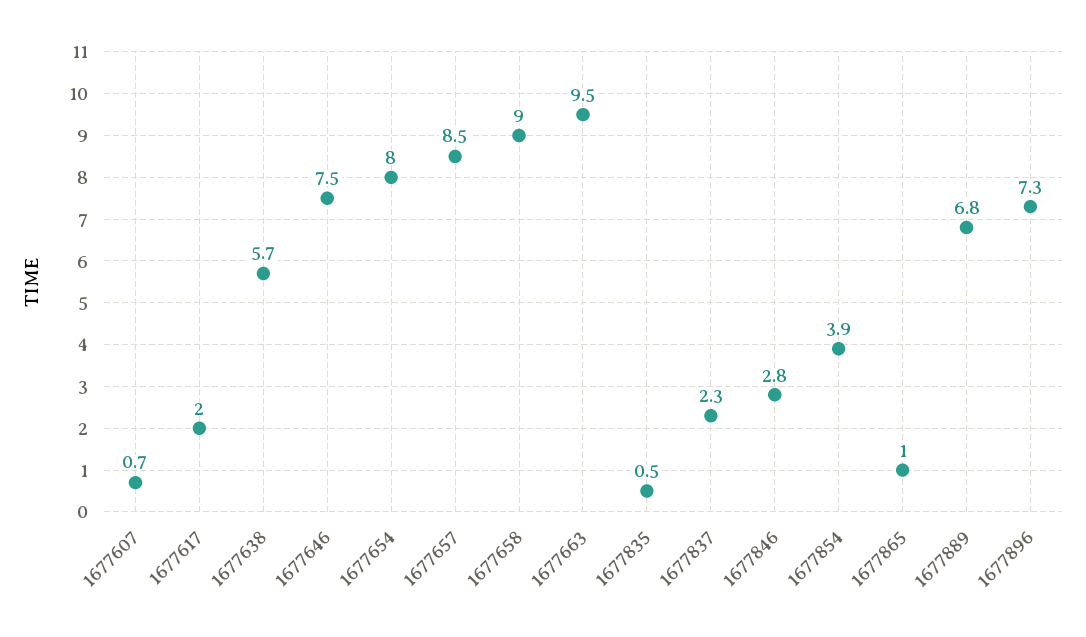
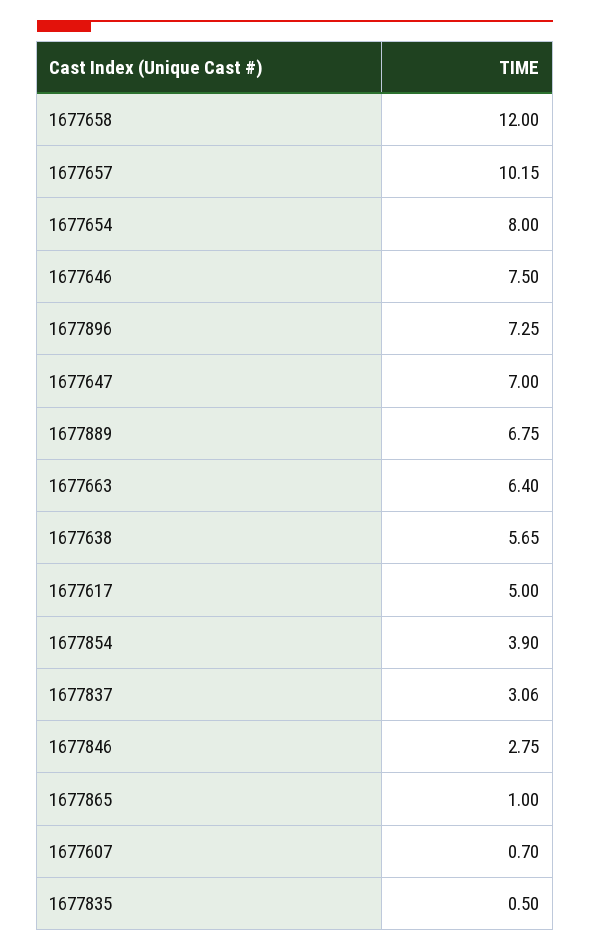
1677617: 2 -> 5
1677657: 8.5 -> 10.15
1677658: 9 -> 12
1677663: 9.5 -> 6.4
1677837: 2.3 -> 3.06
1677647: none -> 7

